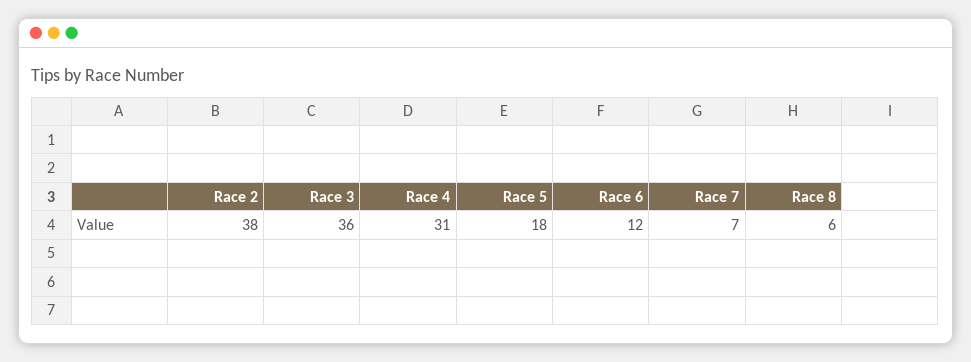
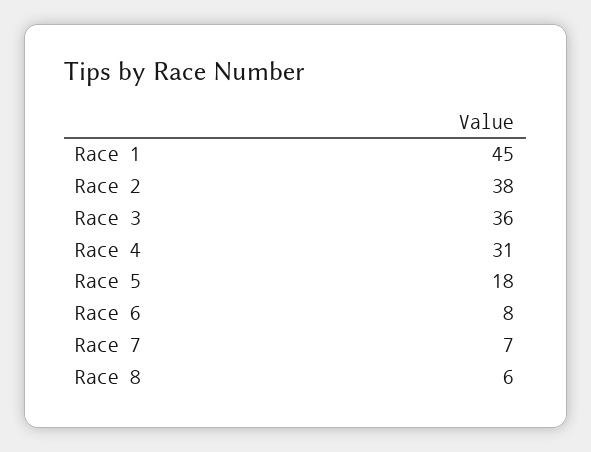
Race 6: 12 -> 8
Race 1: none -> 45

